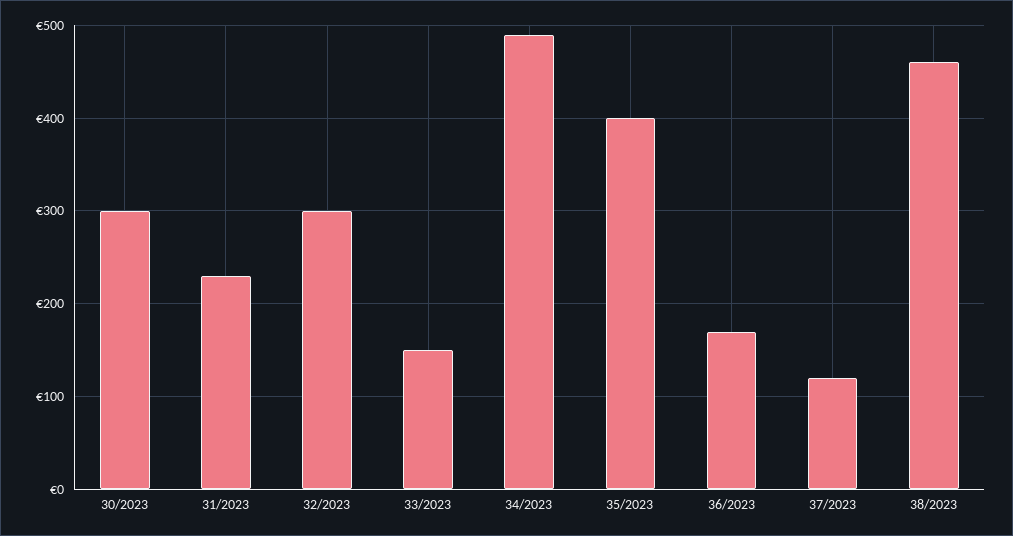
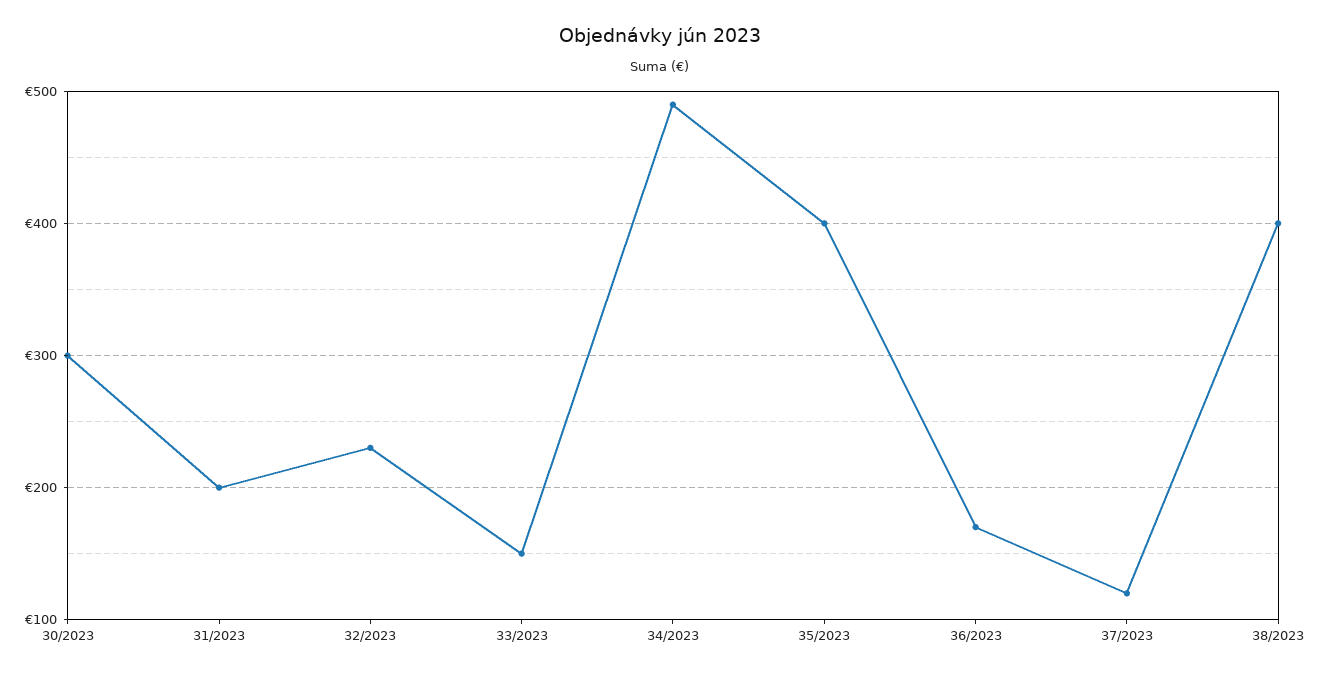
31/2023: 230 -> 200
32/2023: 300 -> 230
38/2023: 460 -> 400

